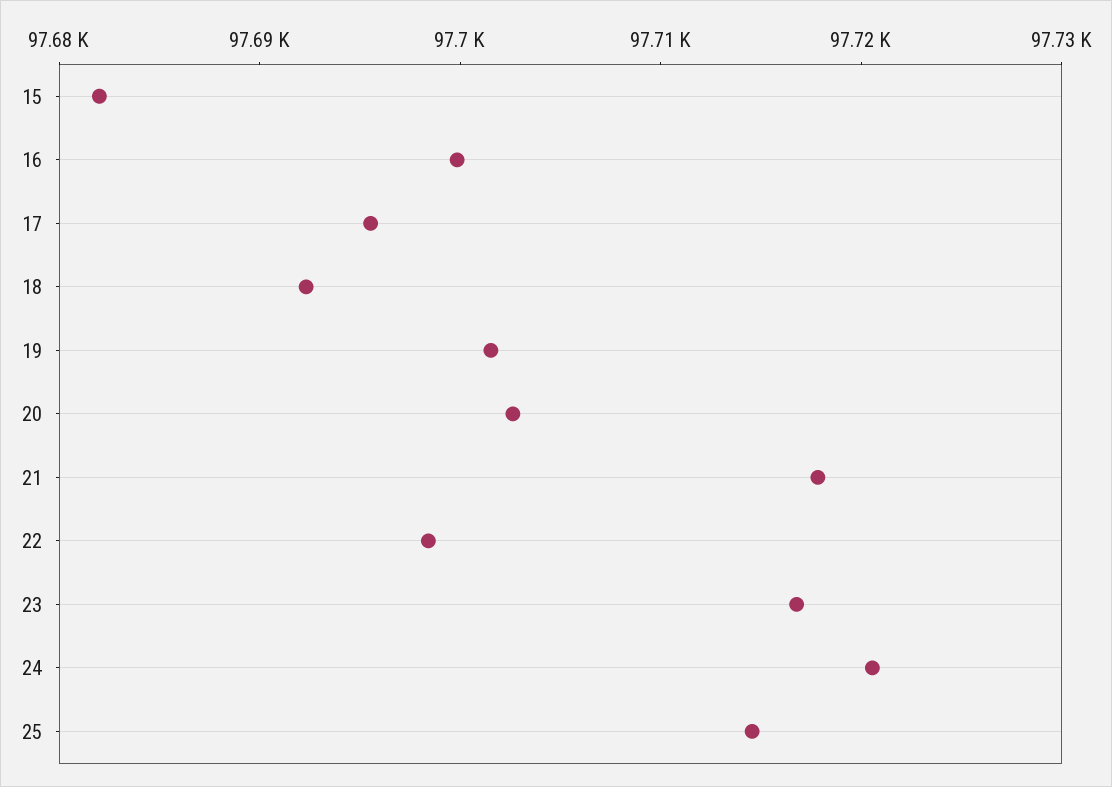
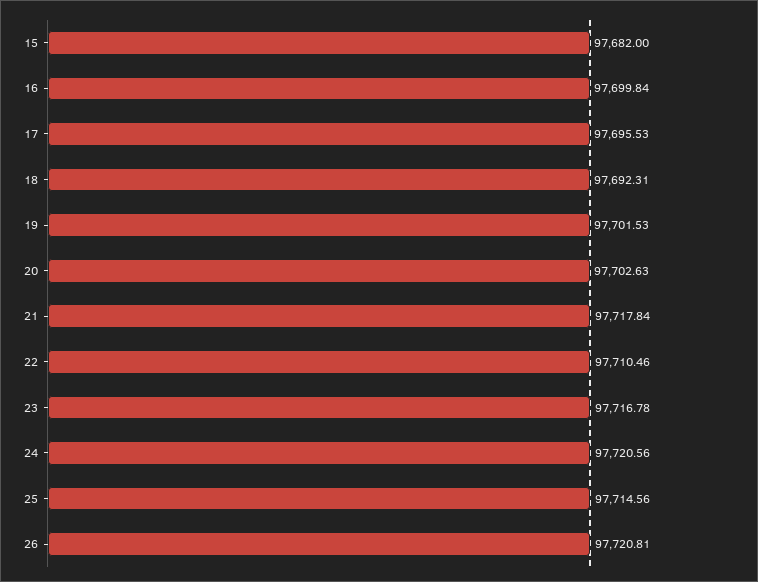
22: 97698 -> 97710.46
26: none -> 97720.81

